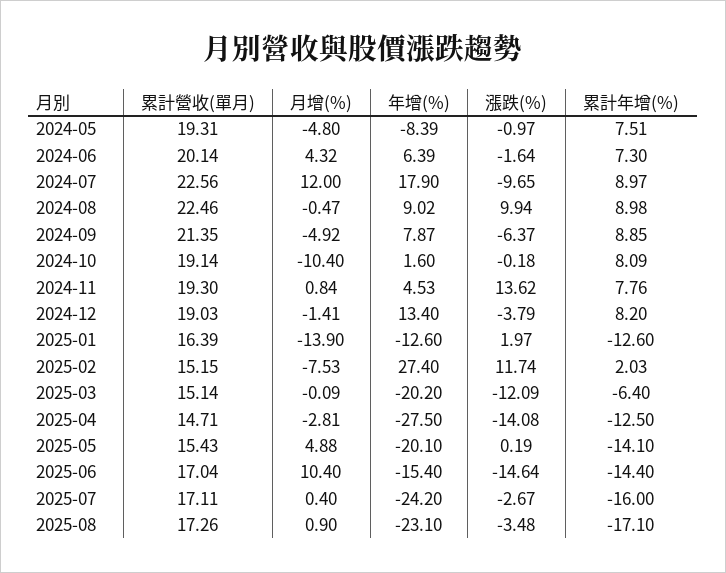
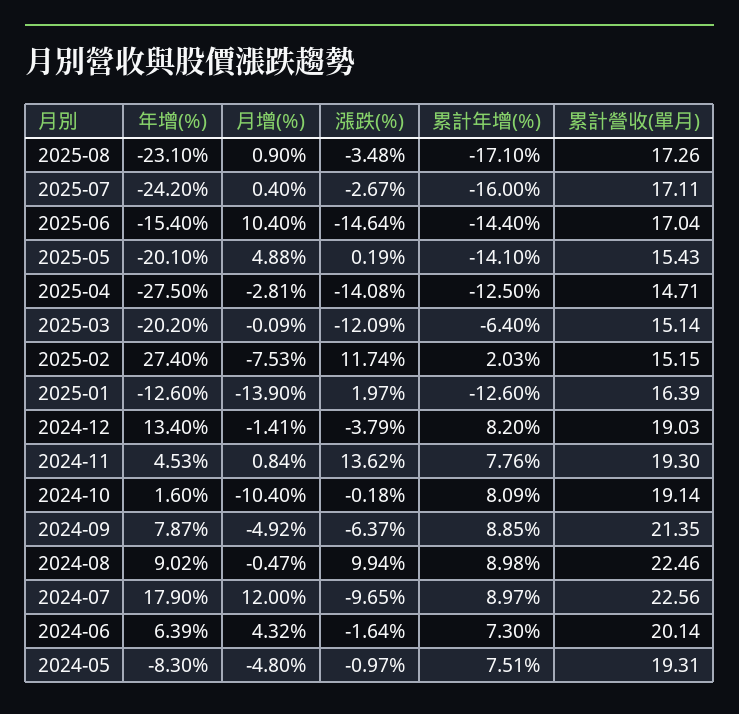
年增(%), 2024-05: -8.39 -> -8.3

